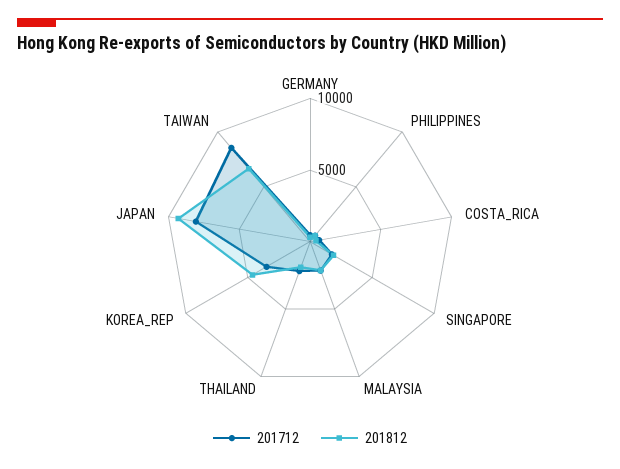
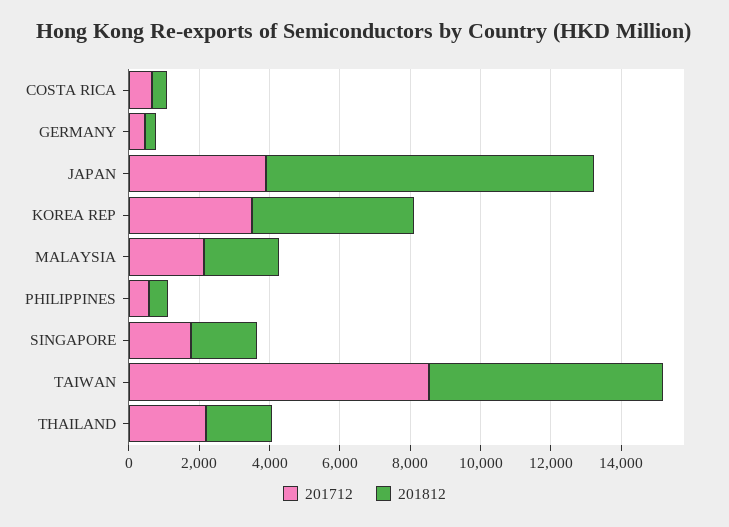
201712, JAPAN: 8000 -> 4000

